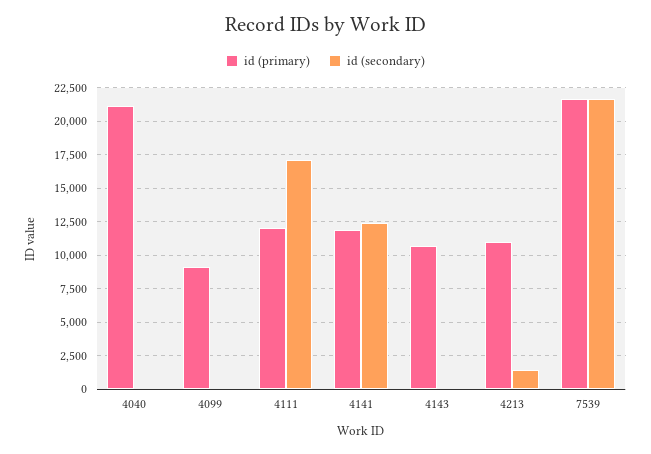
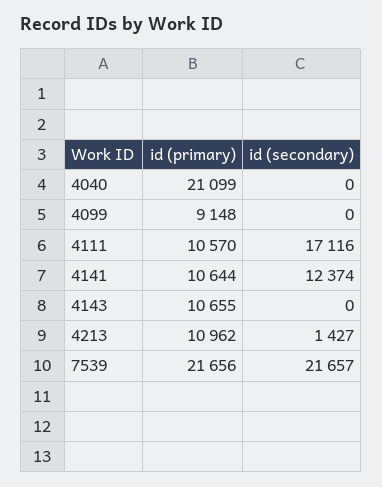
id (primary), 4111: 12000 -> 10570
id (primary), 4141: 12000 -> 10644

